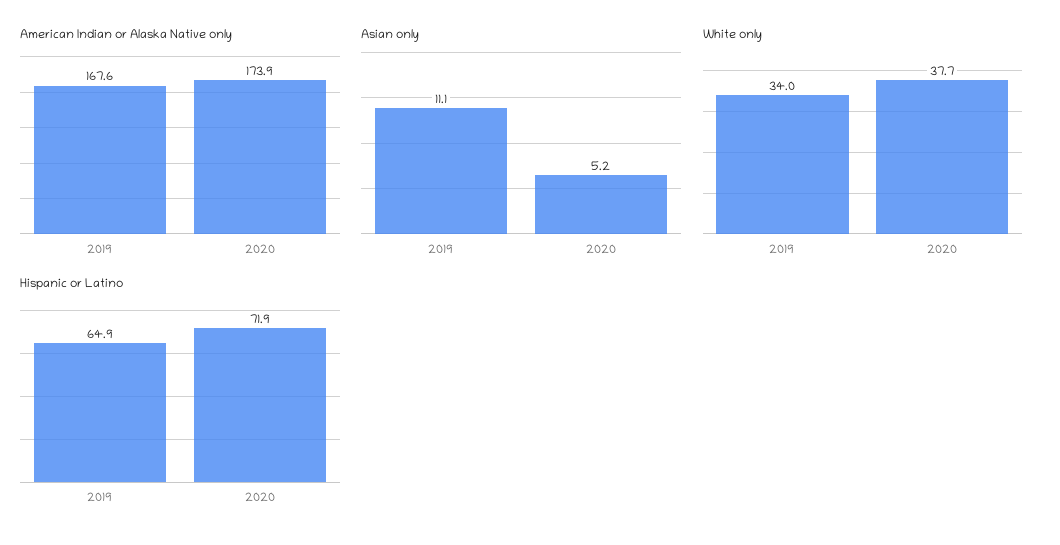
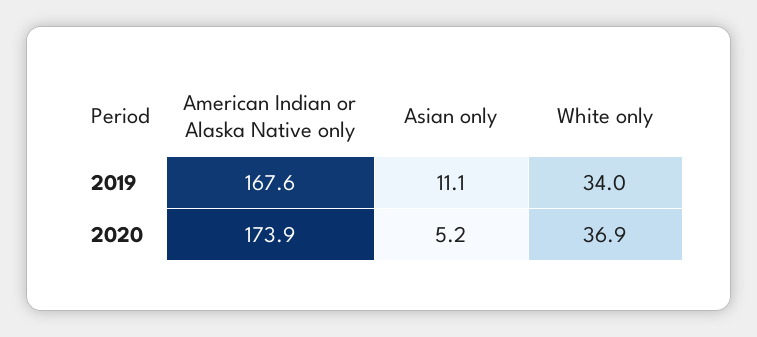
White only, 2020: 37.7 -> 36.9
Hispanic or Latino, 2019: 64.9 -> none
Hispanic or Latino, 2020: 71.9 -> none

